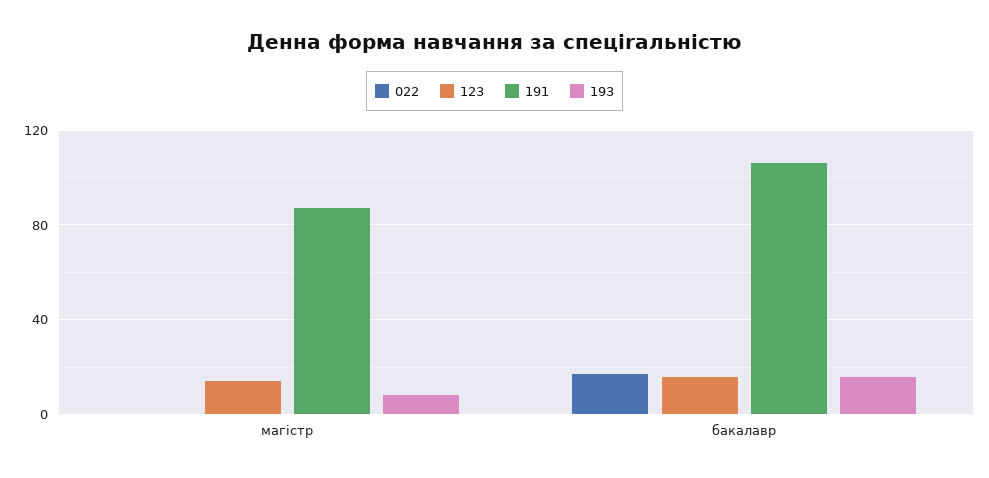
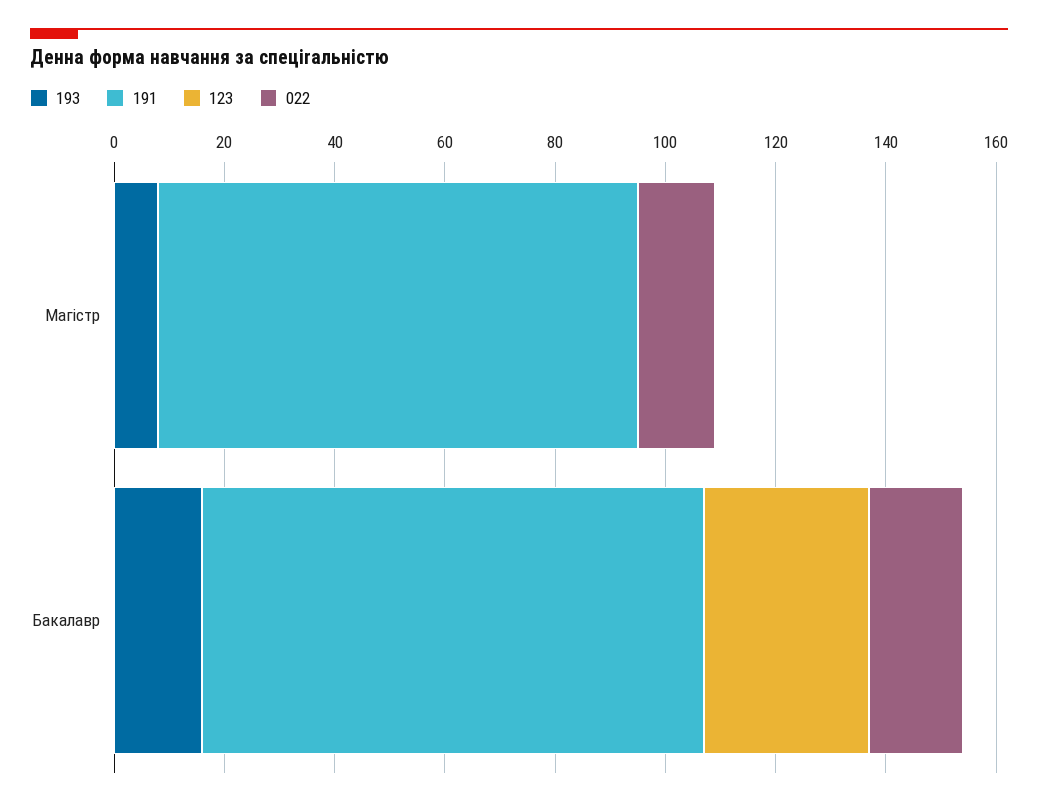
022, магістр: 0 -> 15
123, магістр: 15 -> 0
123, бакалавр: 15 -> 30
191, бакалавр: 105 -> 90

